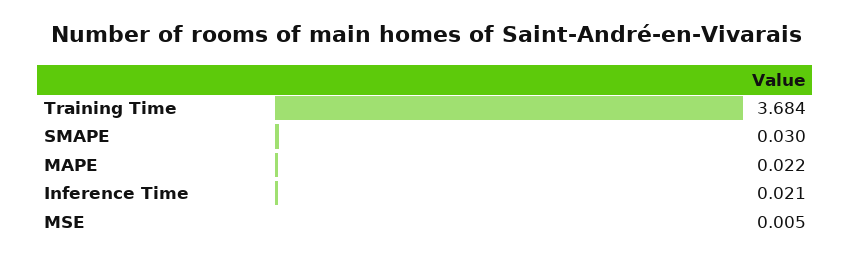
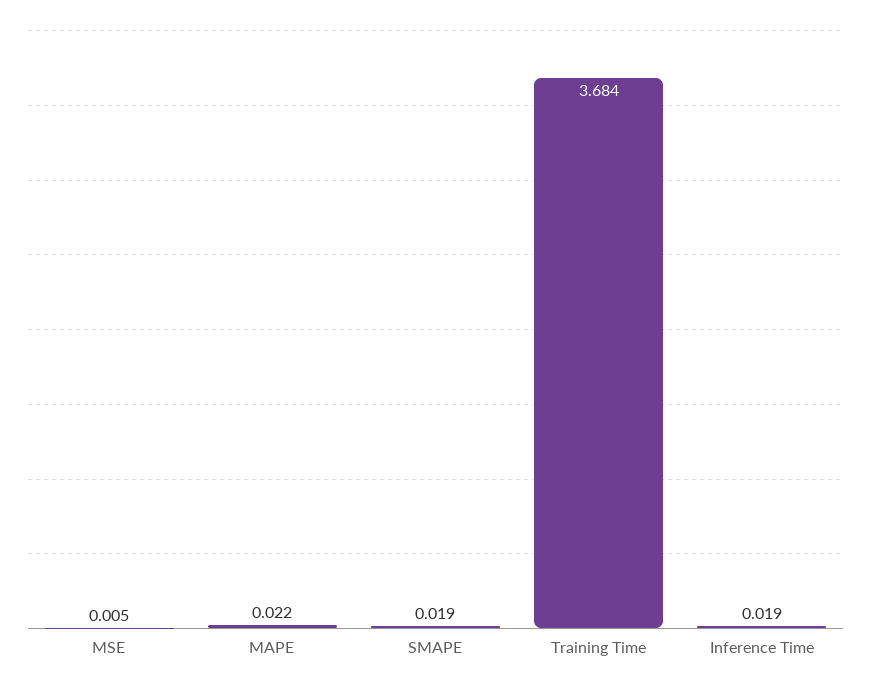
SMAPE: 0.03 -> 0.019
Inference Time: 0.021 -> 0.019

